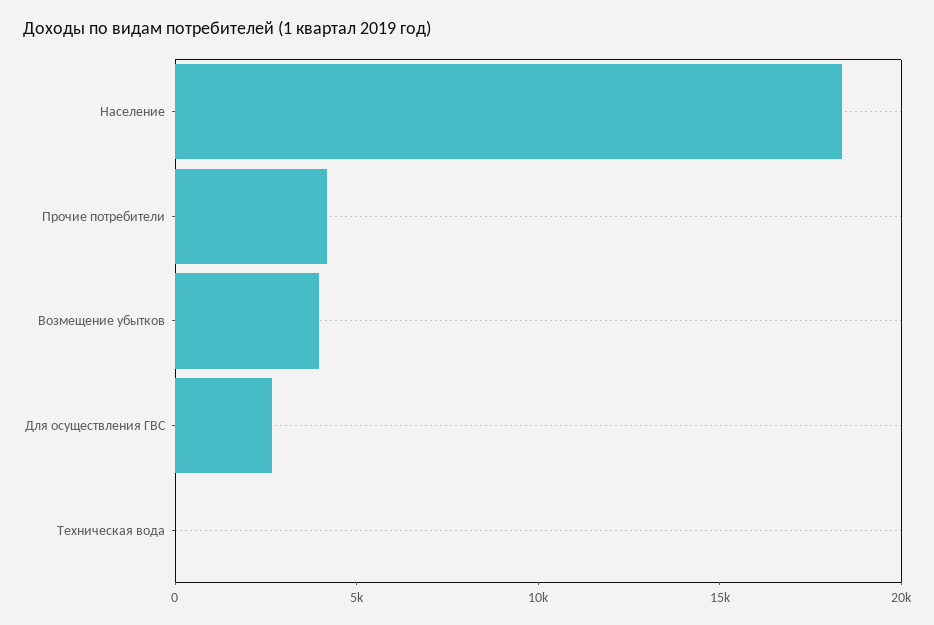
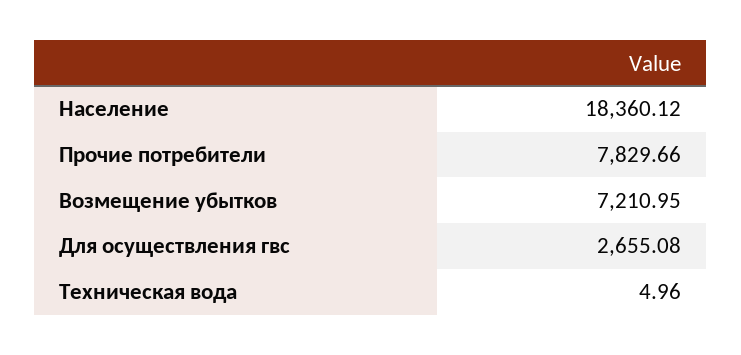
Прочие потребители: 4000 -> 7829.66
Возмещение убытков: 4000 -> 7210.95

